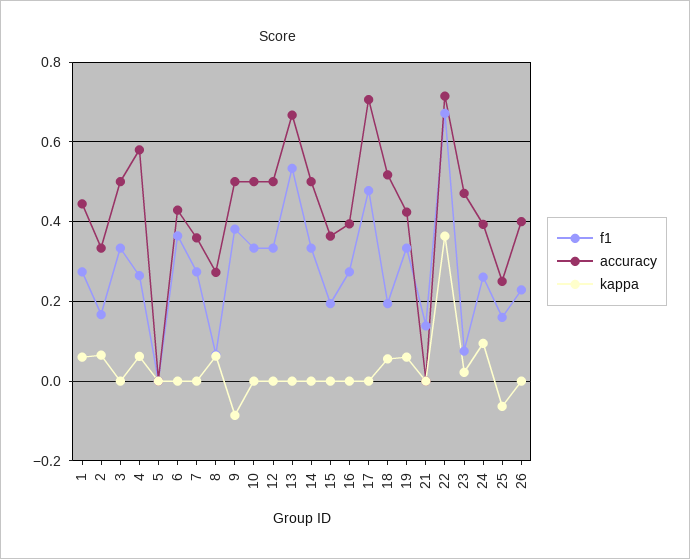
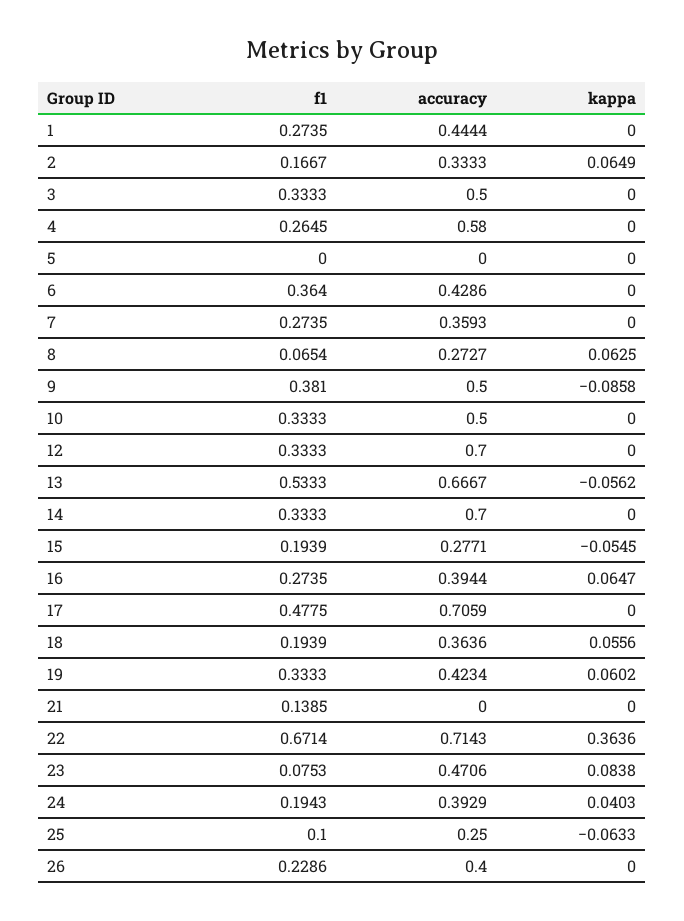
kappa, 1: 0.06 -> 0
kappa, 4: 0.06 -> 0
accuracy, 12: 0.5 -> 0.7
kappa, 13: 0 -> -0.0562
accuracy, 14: 0.5 -> 0.7
accuracy, 15: 0.36 -> 0.2771
kappa, 15: 0 -> -0.0545
kappa, 16: 0 -> 0.0647
accuracy, 18: 0.52 -> 0.3636
kappa, 23: 0.02 -> 0.0838
f1, 24: 0.26 -> 0.1943
kappa, 24: 0.1 -> 0.0403
f1, 25: 0.16 -> 0.1

